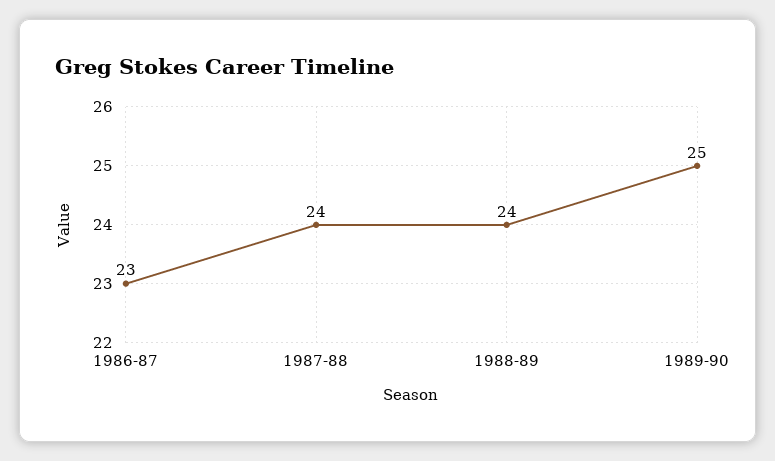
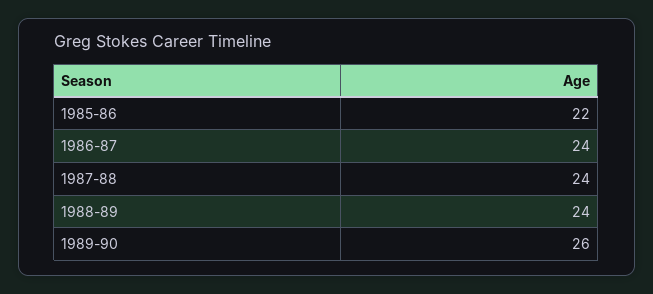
1986-87: 23 -> 24
1989-90: 25 -> 26
1985-86: none -> 22

